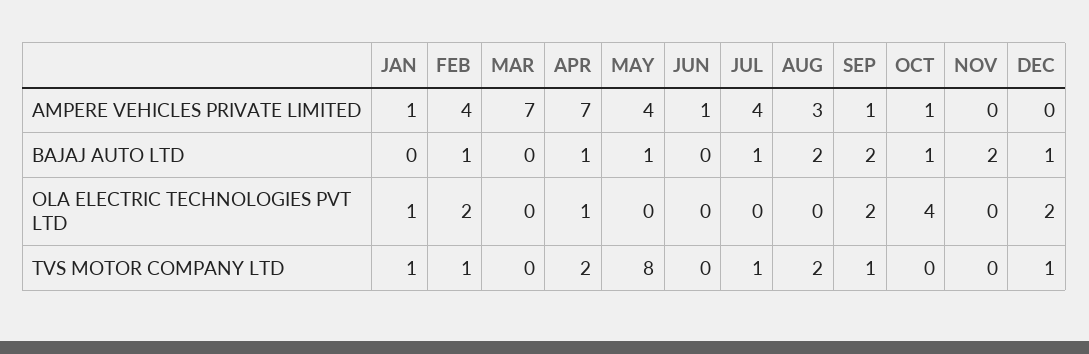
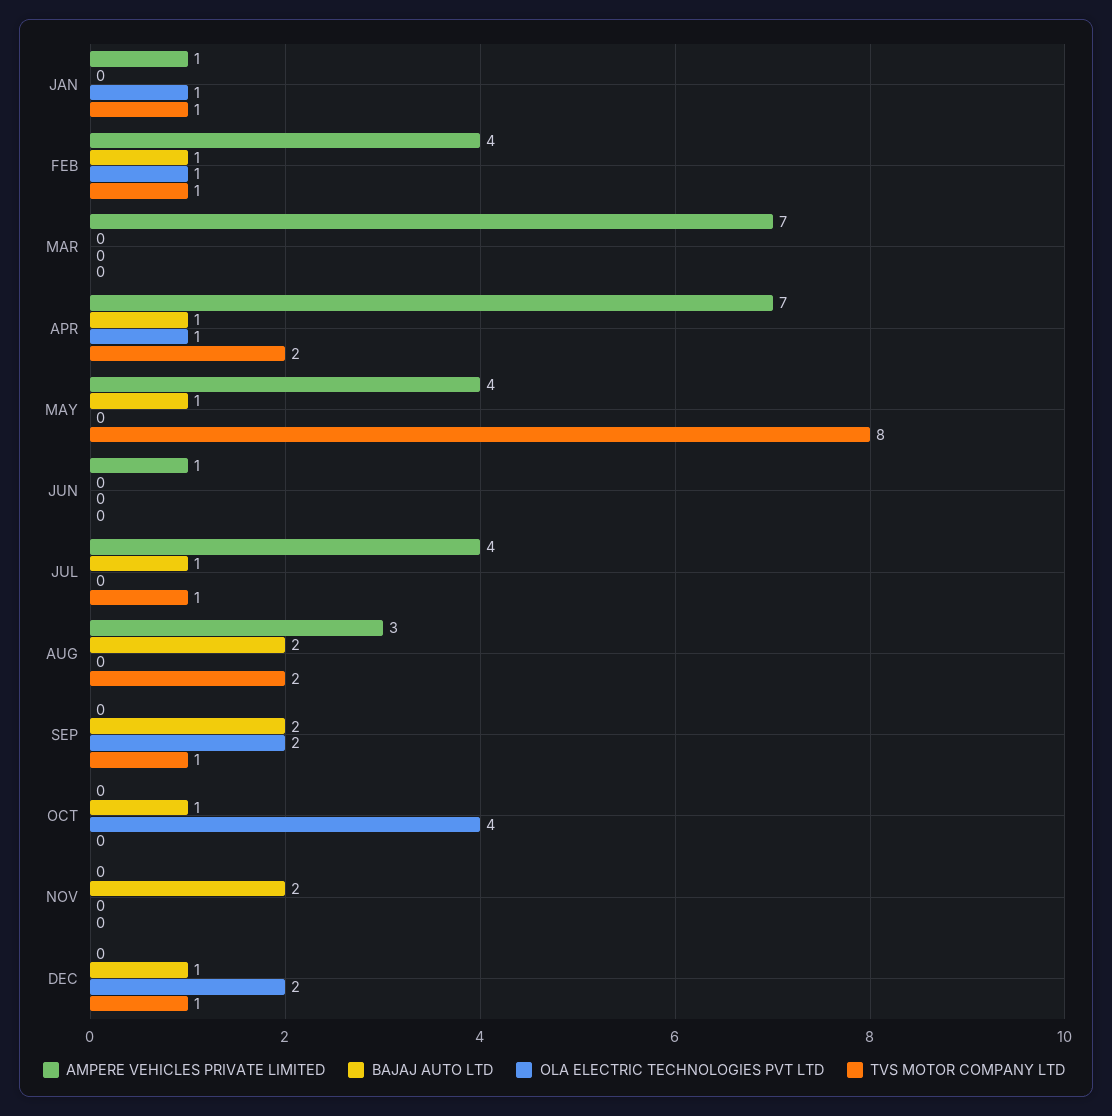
AMPERE VEHICLES PRIVATE LIMITED, SEP: 1 -> 0
AMPERE VEHICLES PRIVATE LIMITED, OCT: 1 -> 0
OLA ELECTRIC TECHNOLOGIES PVT LTD, FEB: 2 -> 1

